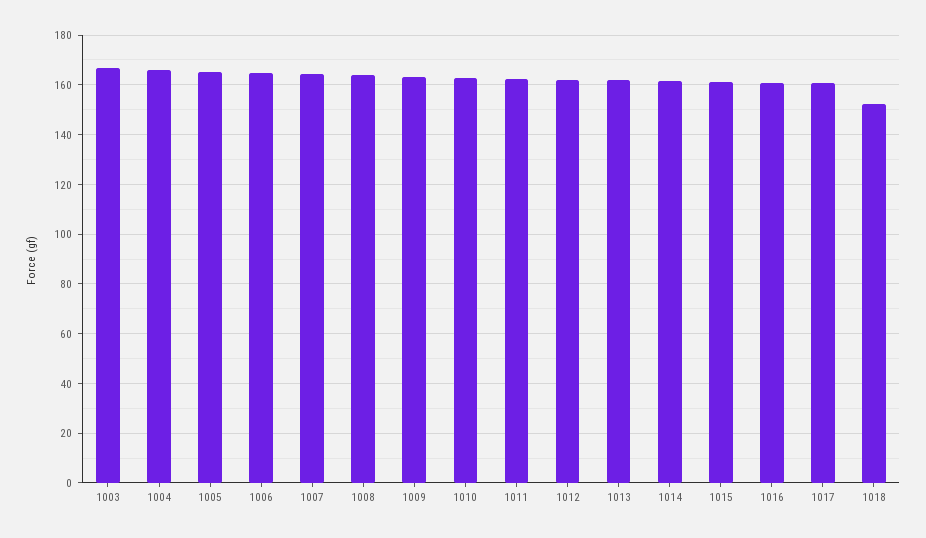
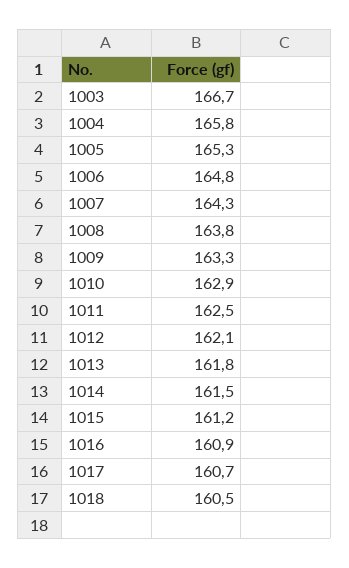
1018: 152.5 -> 160.5

